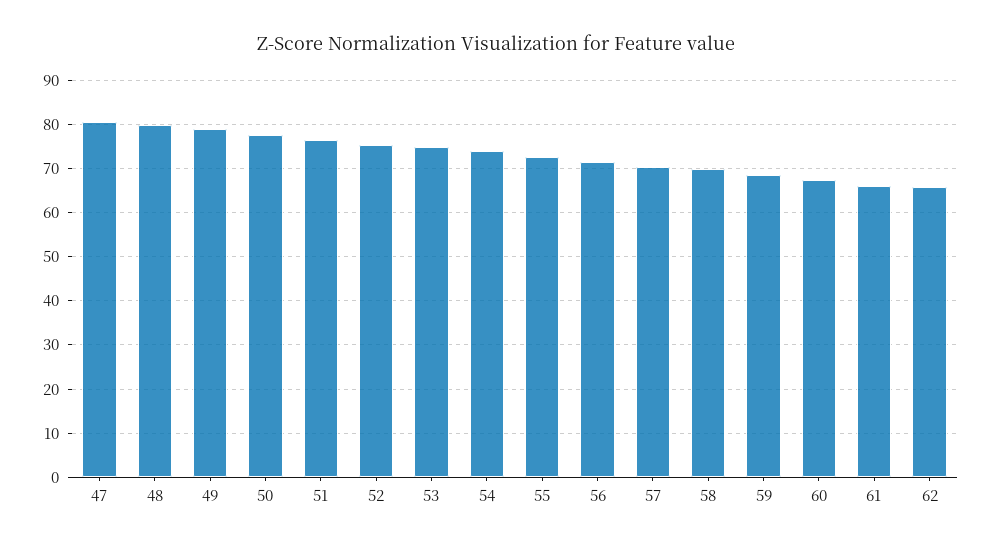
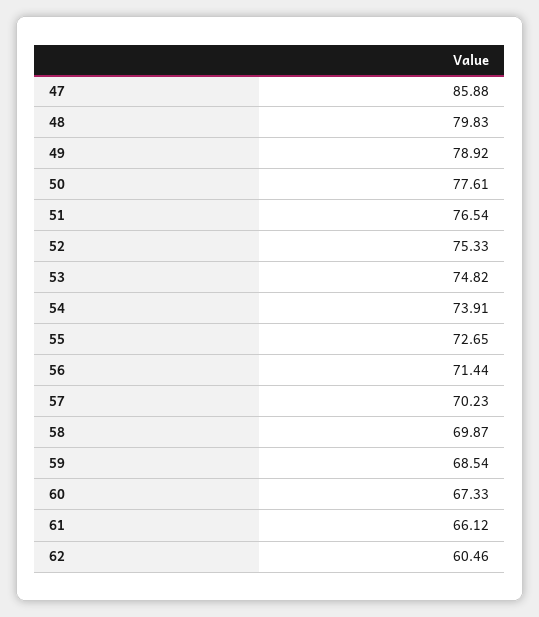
47: 80 -> 85.88
62: 66 -> 60.46

